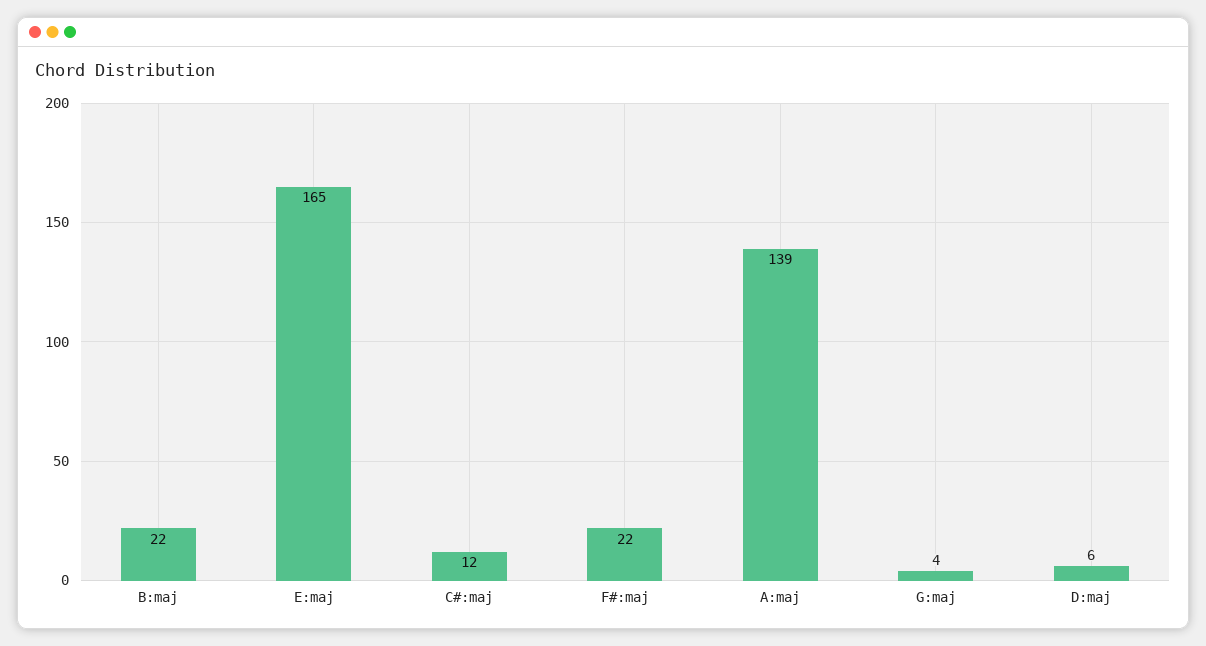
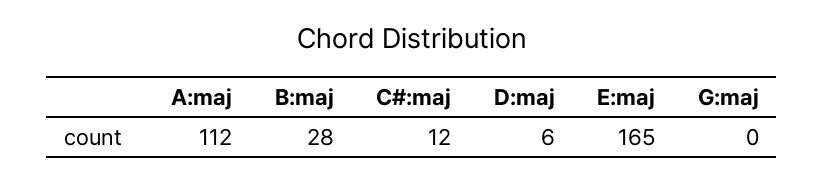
B:maj: 22 -> 28
F#:maj: 22 -> none
A:maj: 139 -> 112
G:maj: 4 -> 0

